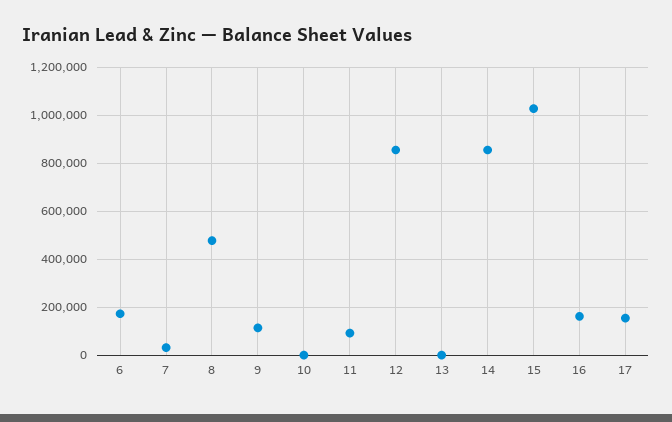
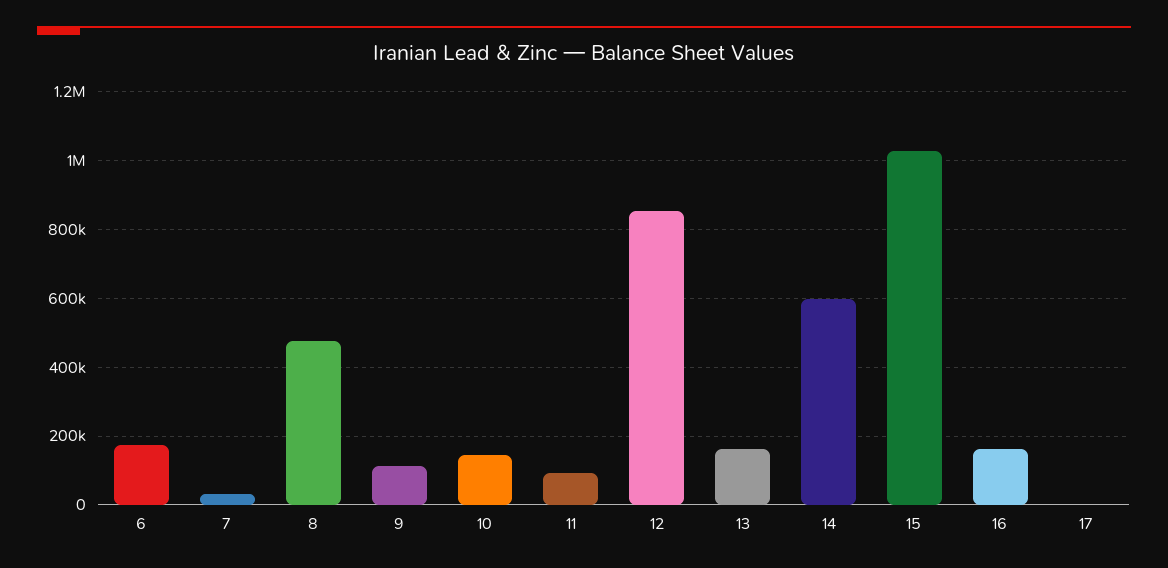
10: 0 -> 140000
13: 0 -> 160000
14: 850000 -> 600000
17: 150000 -> 0

